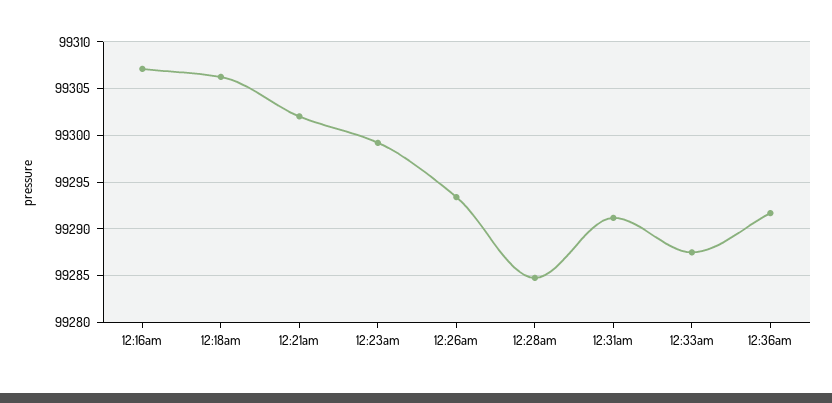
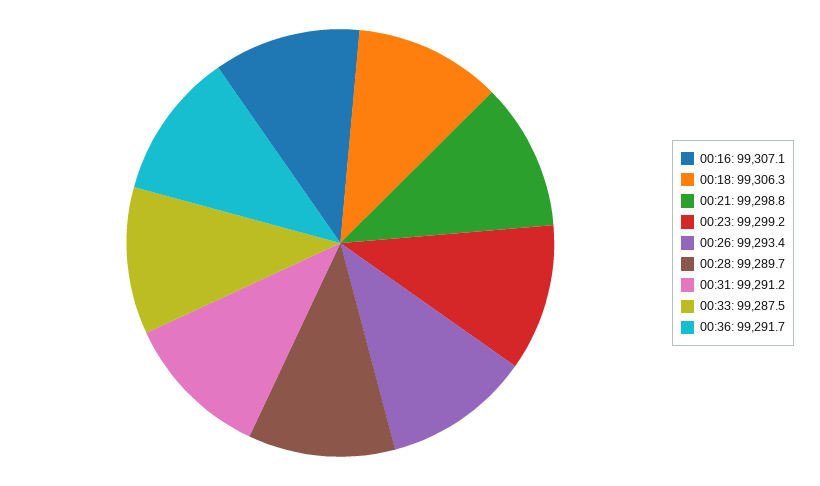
12:21am: 99302 -> 99298.8
12:28am: 99285 -> 99289.7

